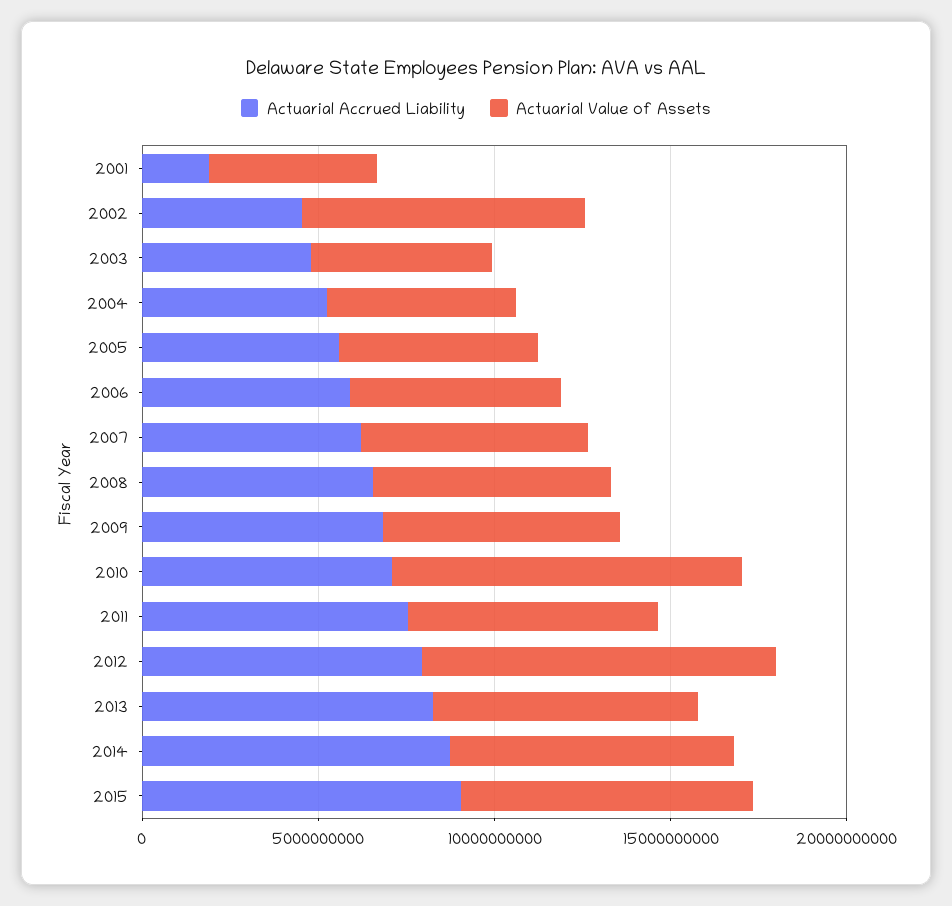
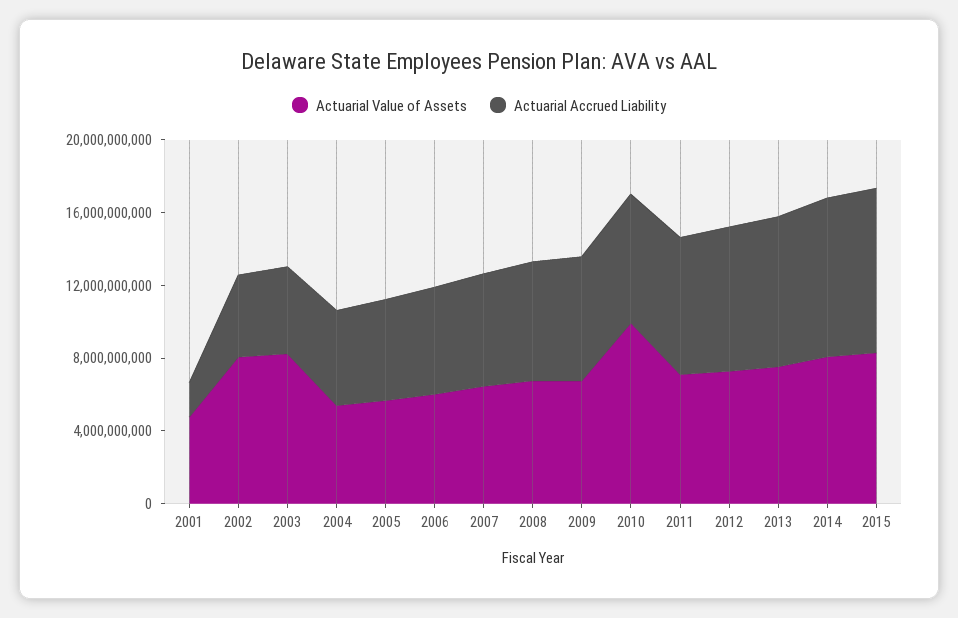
Actuarial Value of Assets, 2003: 5000000000 -> 8000000000
Actuarial Value of Assets, 2012: 10000000000 -> 7000000000

